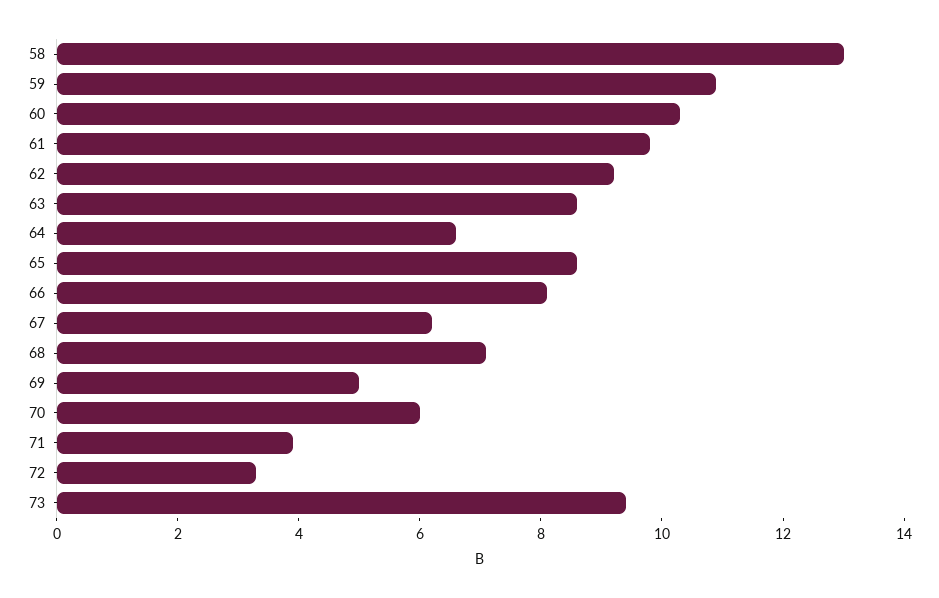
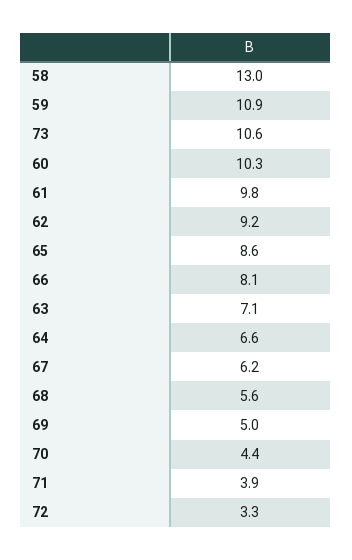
63: 8.5 -> 7.1
68: 7 -> 5.6
70: 6 -> 4.4
73: 9.5 -> 10.6

